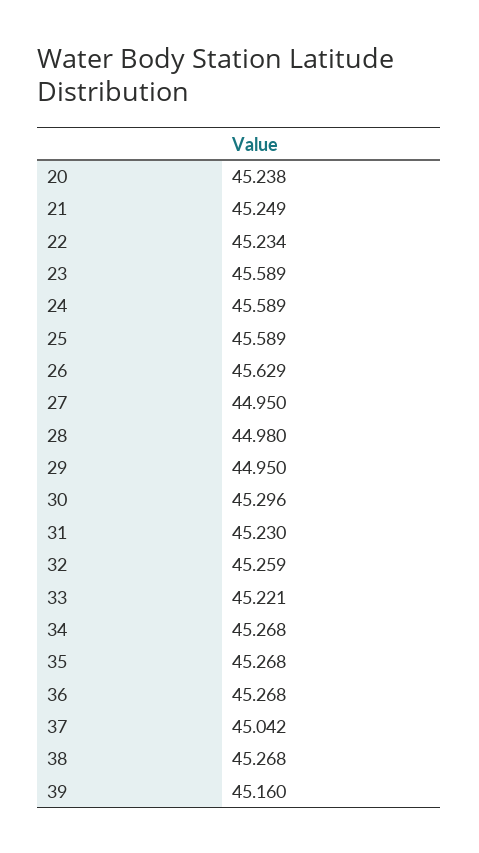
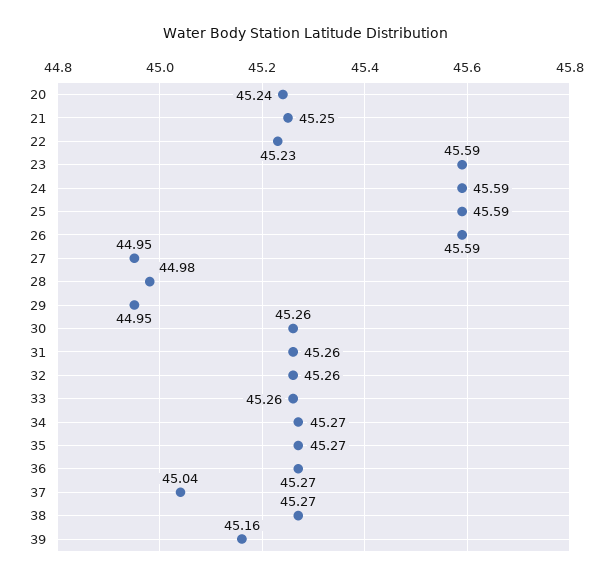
26: 45.629 -> 45.59
30: 45.296 -> 45.26
31: 45.23 -> 45.26
33: 45.221 -> 45.26

